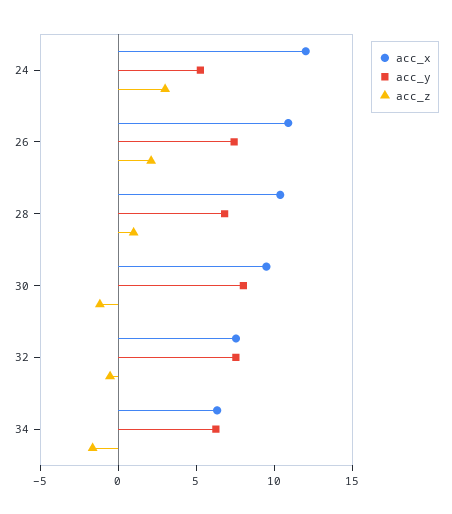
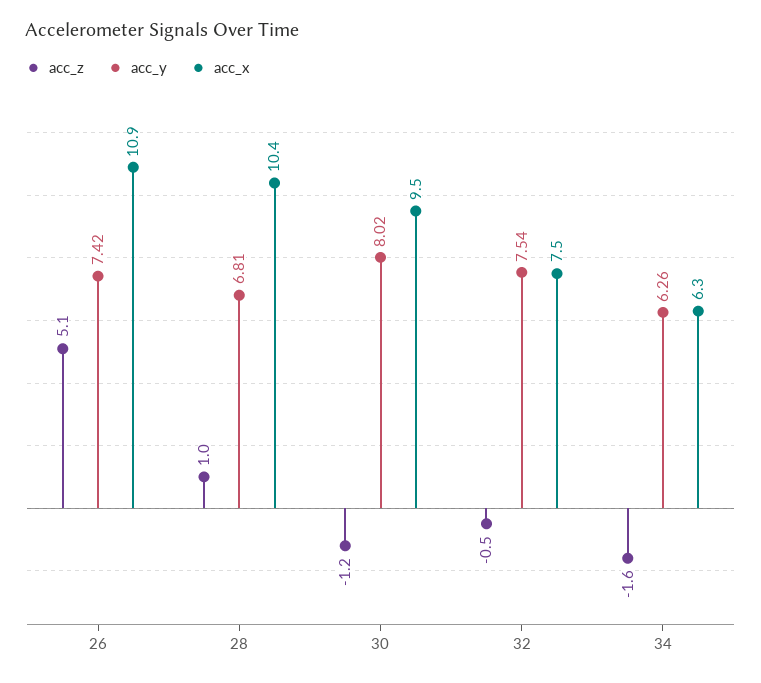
acc_x, 24: 12 -> none
acc_y, 24: 5 -> none
acc_z, 24: 3 -> none
acc_z, 26: 2 -> 5.1

